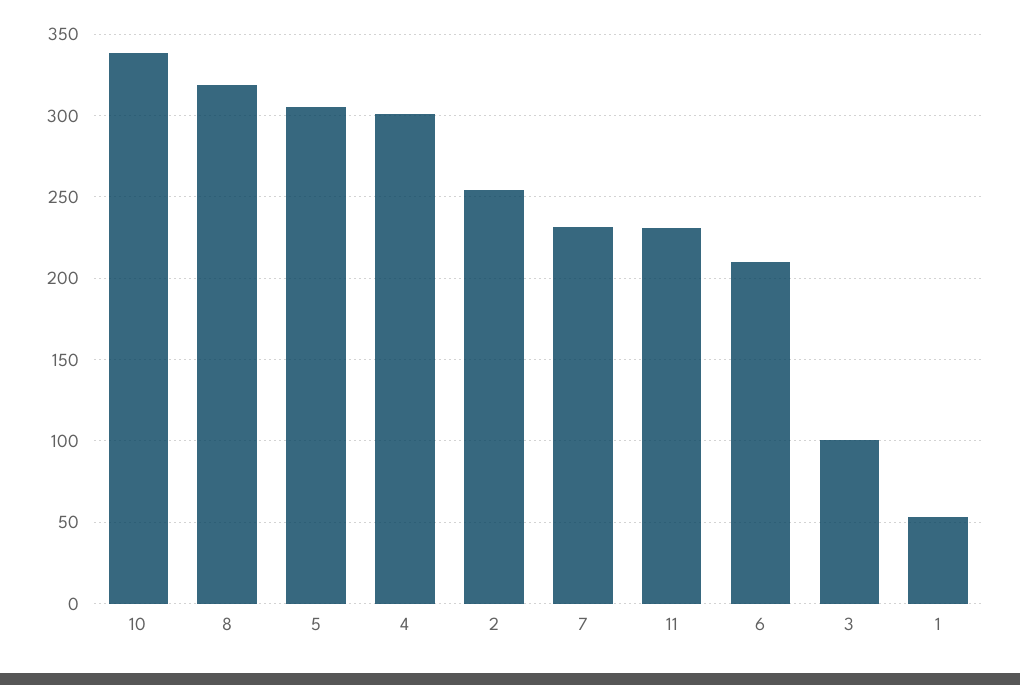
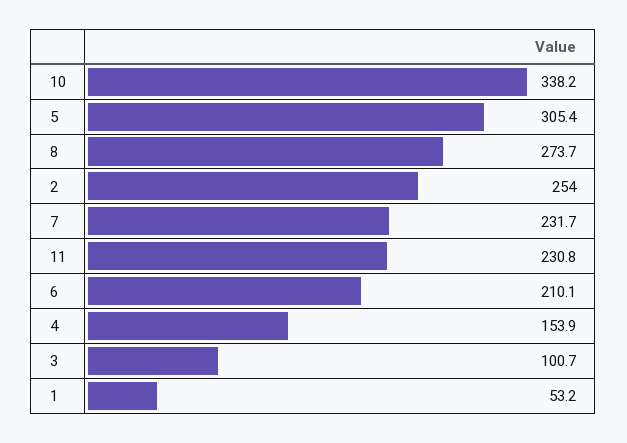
8: 320 -> 273.7
4: 300 -> 153.9

